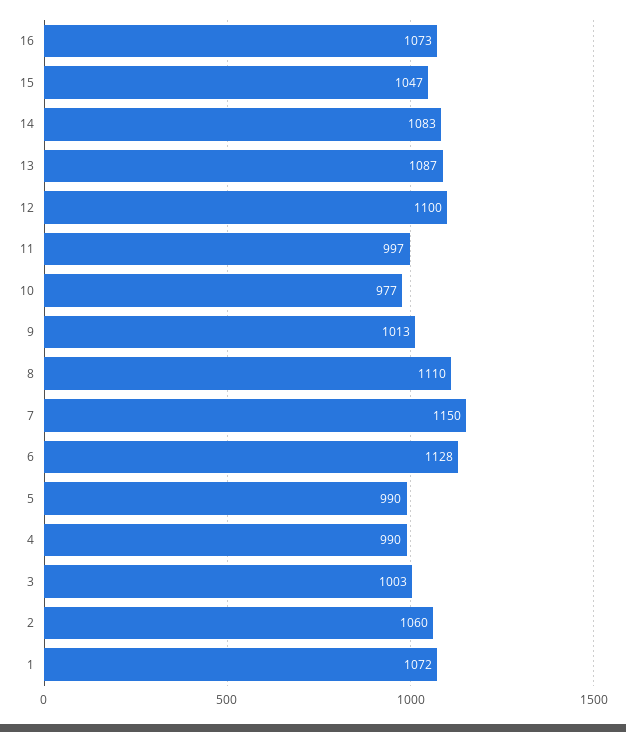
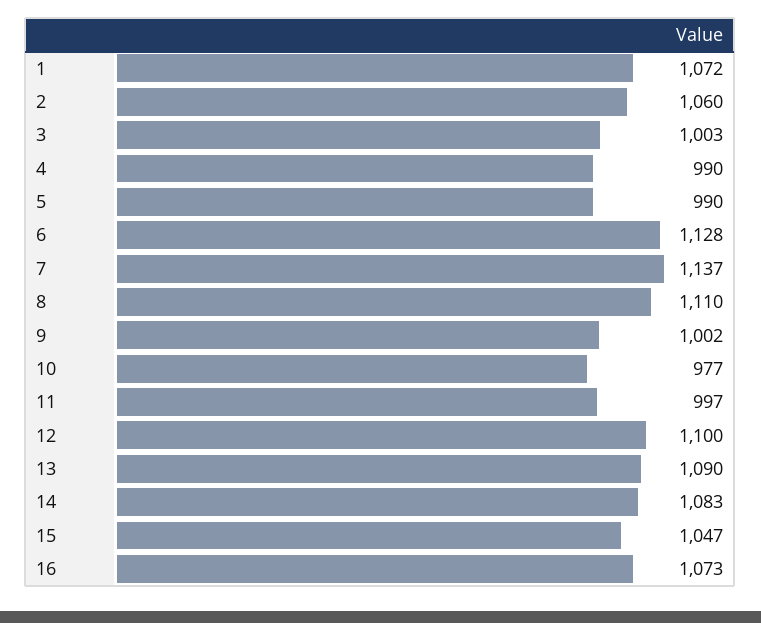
13: 1087 -> 1090
9: 1013 -> 1002
7: 1150 -> 1137

